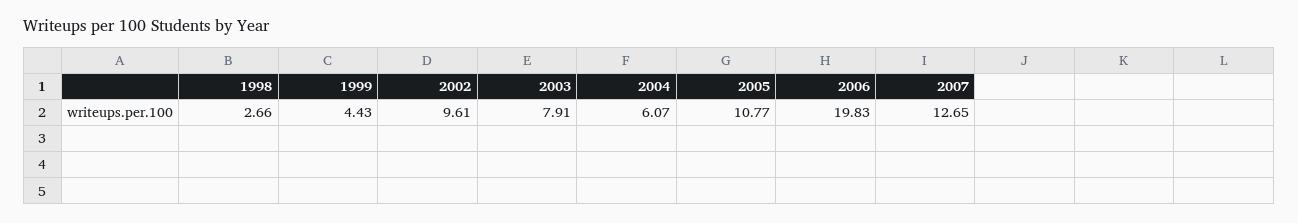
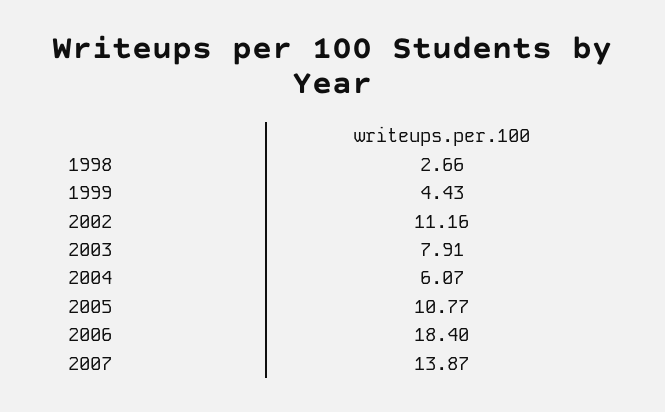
2002: 9.61 -> 11.16
2006: 19.83 -> 18.4
2007: 12.65 -> 13.87

